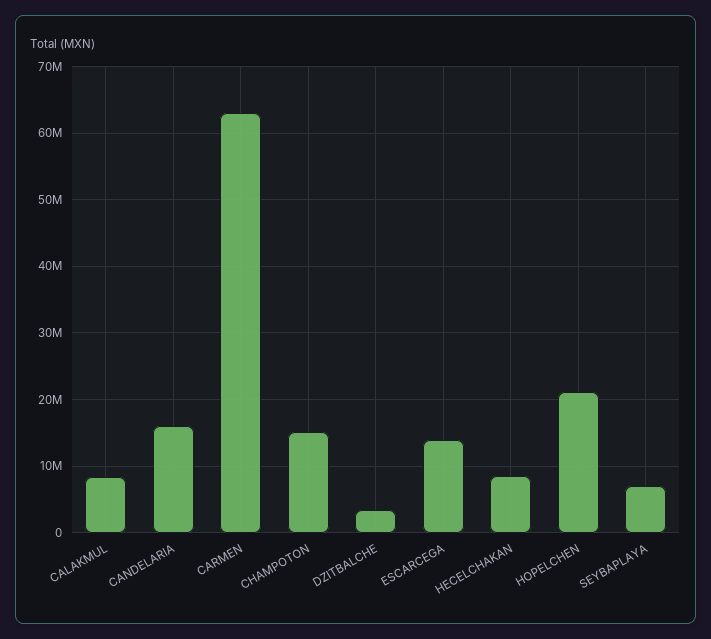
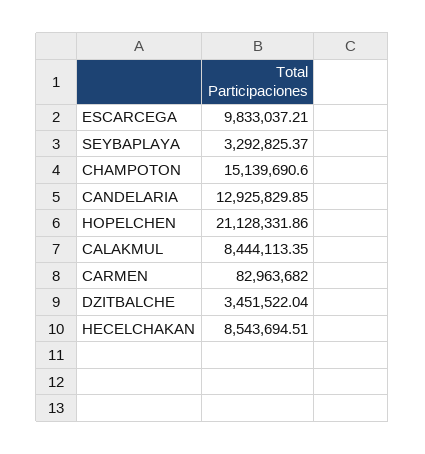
CANDELARIA: 16000000 -> 12925829.85
CARMEN: 63000000 -> 82963682
ESCARCEGA: 14000000 -> 9833037.21
SEYBAPLAYA: 7000000 -> 3292825.37

